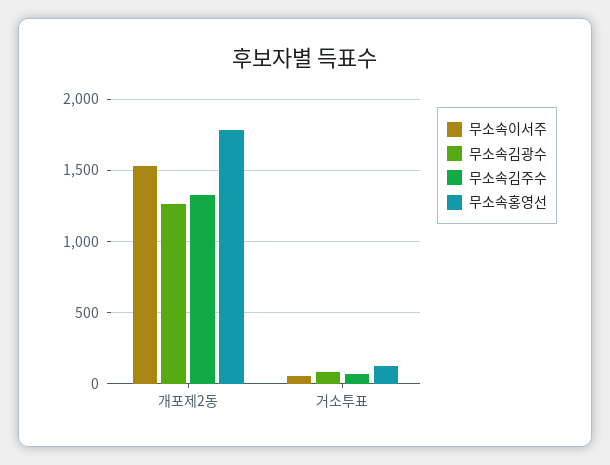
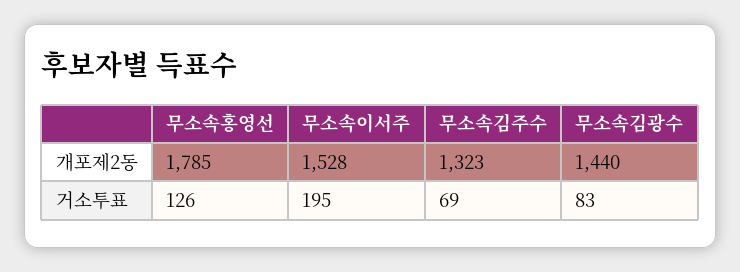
무소속김광수, 개포제2동: 1250 -> 1440
무소속이서주, 거소투표: 50 -> 195

